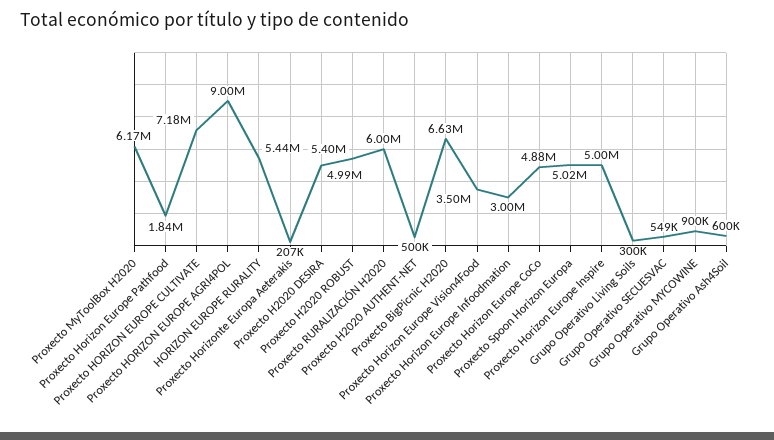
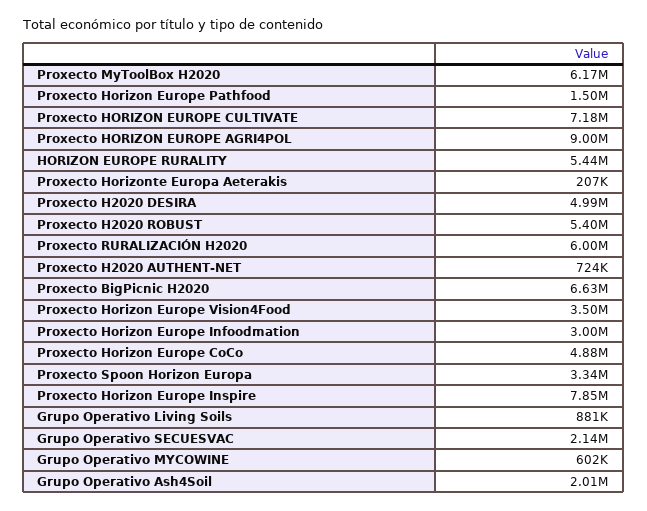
Proxecto Horizon Europe Pathfood: 1840000 -> 1500000
Proxecto H2020 AUTHENT-NET: 500000 -> 724000
Proxecto Spoon Horizon Europa: 5020000 -> 3340000
Proxecto Horizon Europe Inspire: 5000000 -> 7850000
Grupo Operativo Living Soils: 300000 -> 881000
Grupo Operativo SECUESVAC: 549000 -> 2140000
Grupo Operativo MYCOWINE: 900000 -> 602000
Grupo Operativo Ash4Soil: 600000 -> 2010000

